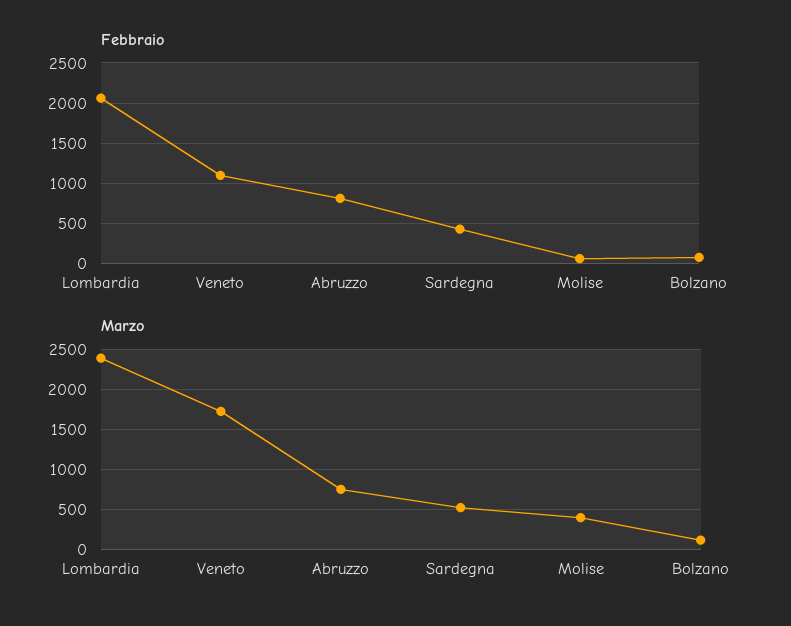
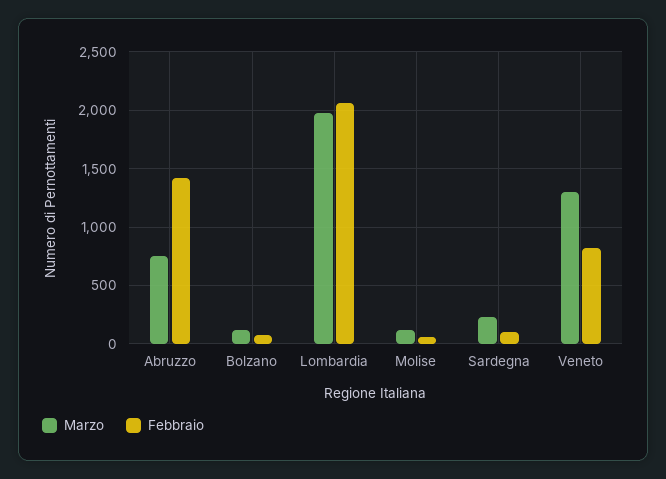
Febbraio, Veneto: 1100 -> 800
Febbraio, Abruzzo: 800 -> 1400
Febbraio, Sardegna: 400 -> 100
Marzo, Lombardia: 2400 -> 2000
Marzo, Veneto: 1700 -> 1300
Marzo, Sardegna: 500 -> 200
Marzo, Molise: 400 -> 100

